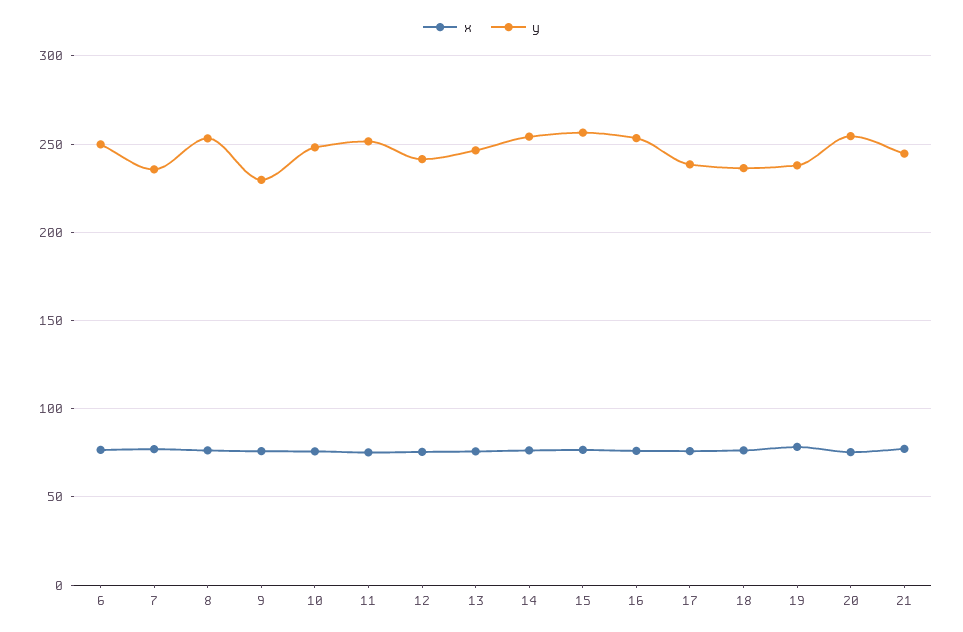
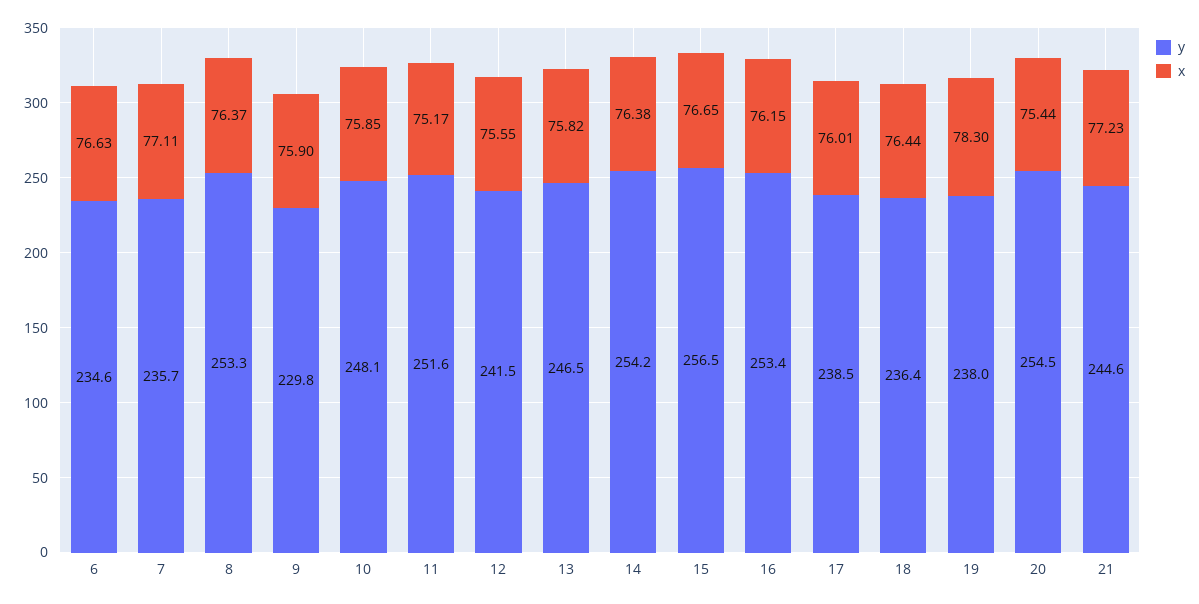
y, 6: 250 -> 234.6

